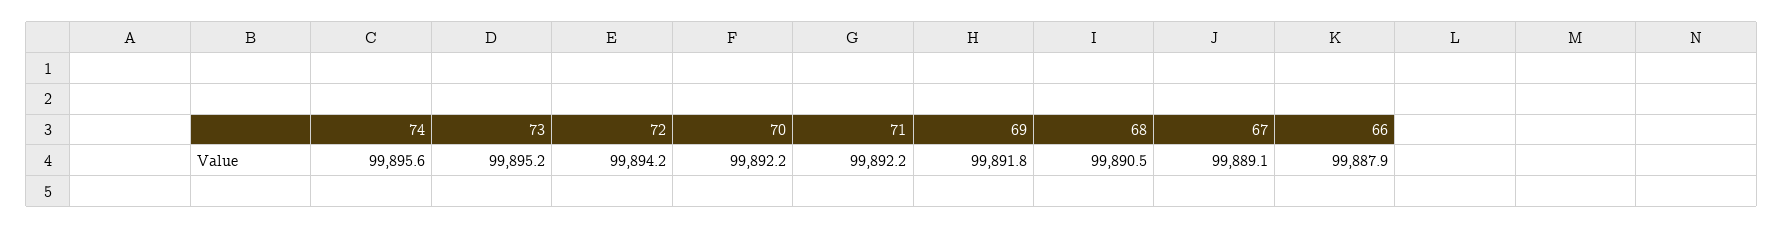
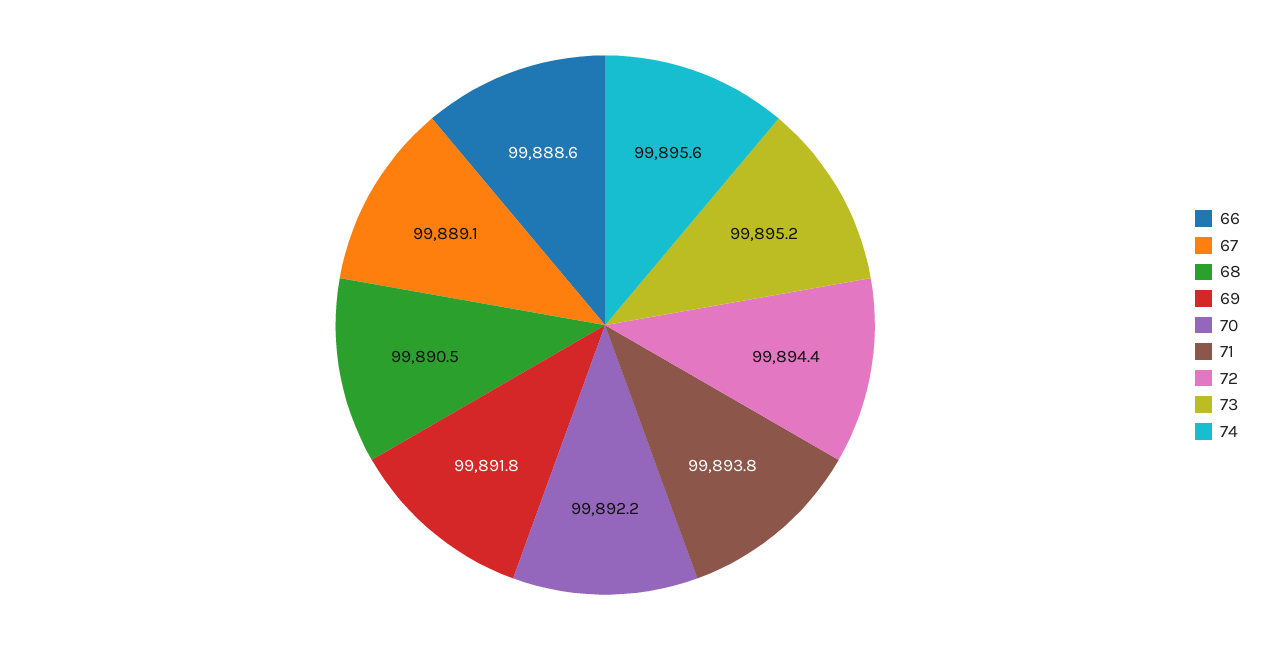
72: 99894.2 -> 99894.4
71: 99892.2 -> 99893.8
66: 99887.9 -> 99888.6

